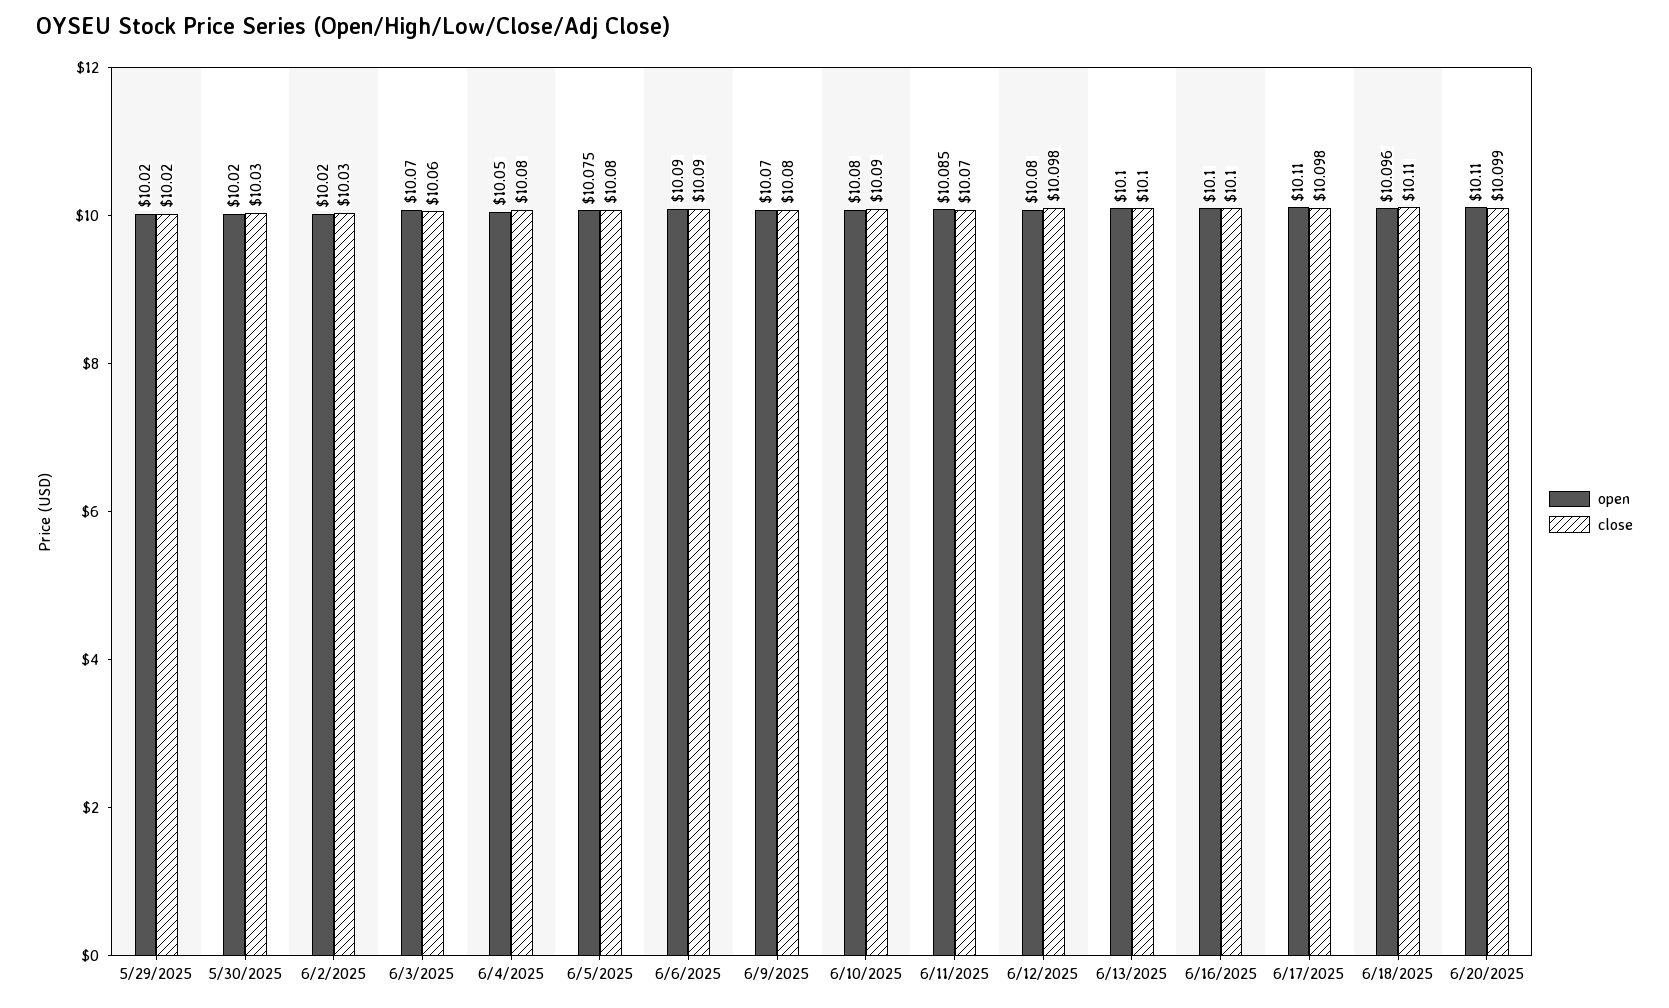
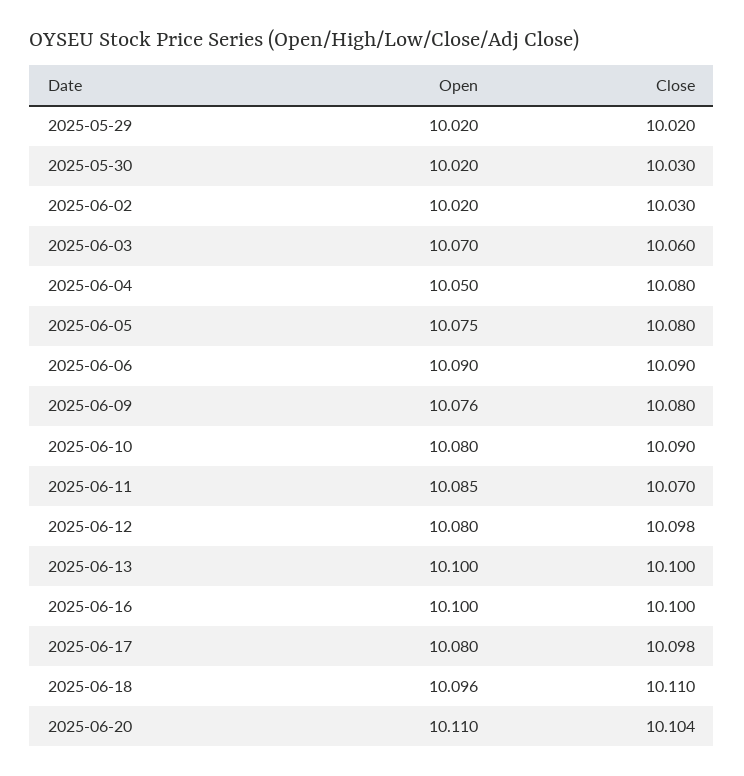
open, 6/9/2025: 10.07 -> 10.076
open, 6/17/2025: 10.11 -> 10.08
close, 6/20/2025: 10.099 -> 10.104

